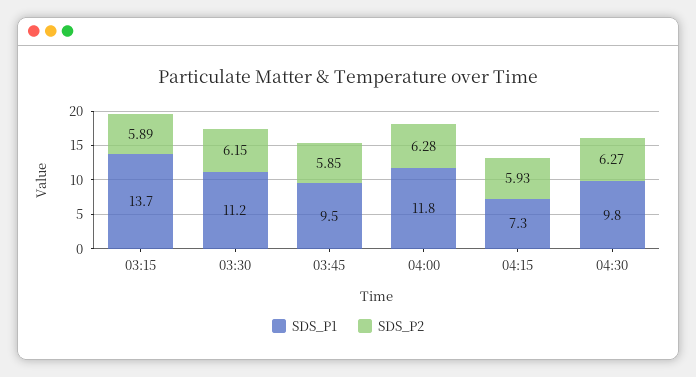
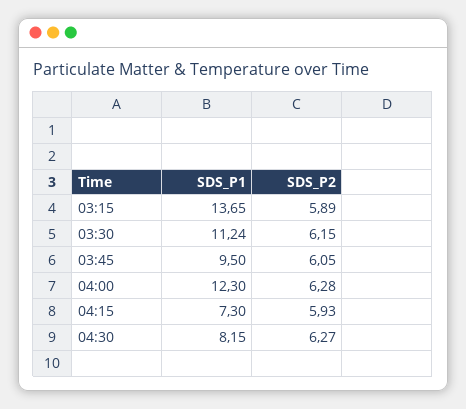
SDS_P2, 03:45: 5.85 -> 6.05
SDS_P1, 04:00: 11.8 -> 12.3
SDS_P1, 04:30: 9.8 -> 8.15

